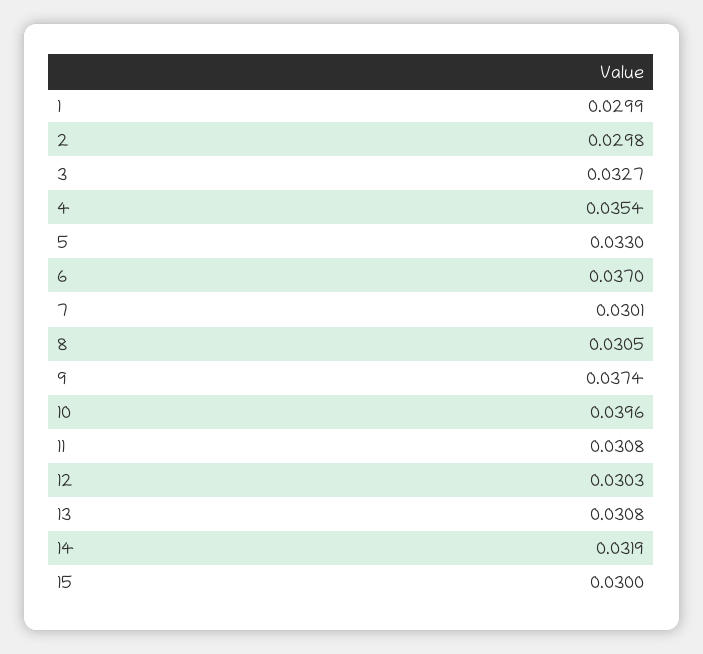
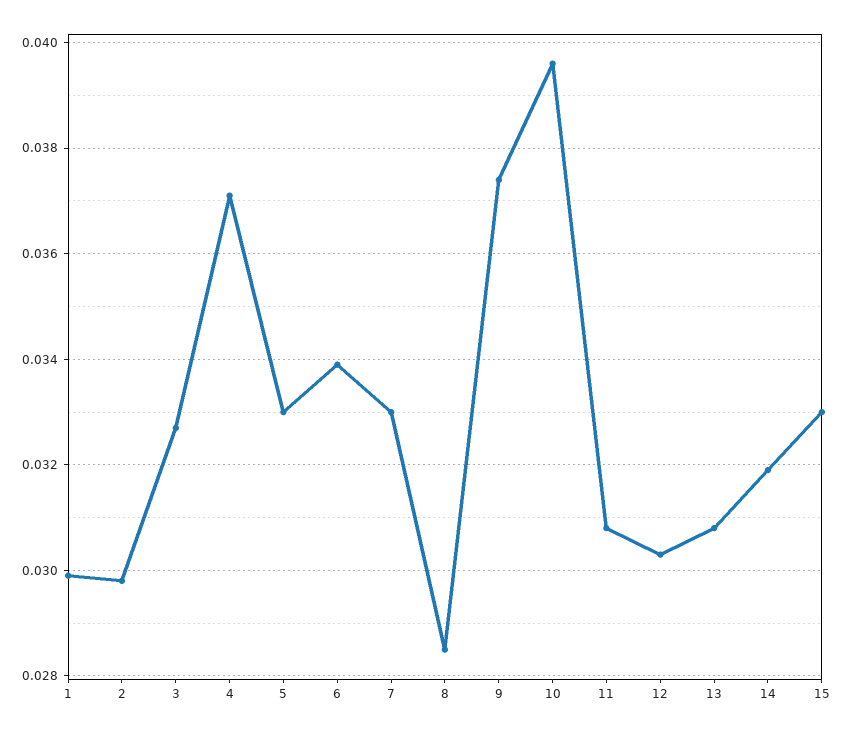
4: 0.0354 -> 0.037
6: 0.037 -> 0.034
7: 0.0301 -> 0.033
8: 0.0305 -> 0.0285
15: 0.03 -> 0.033

